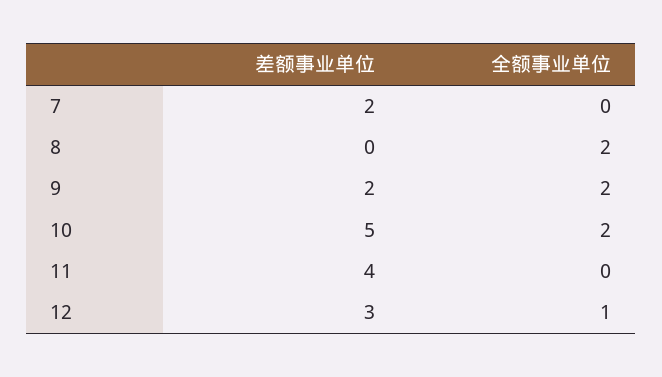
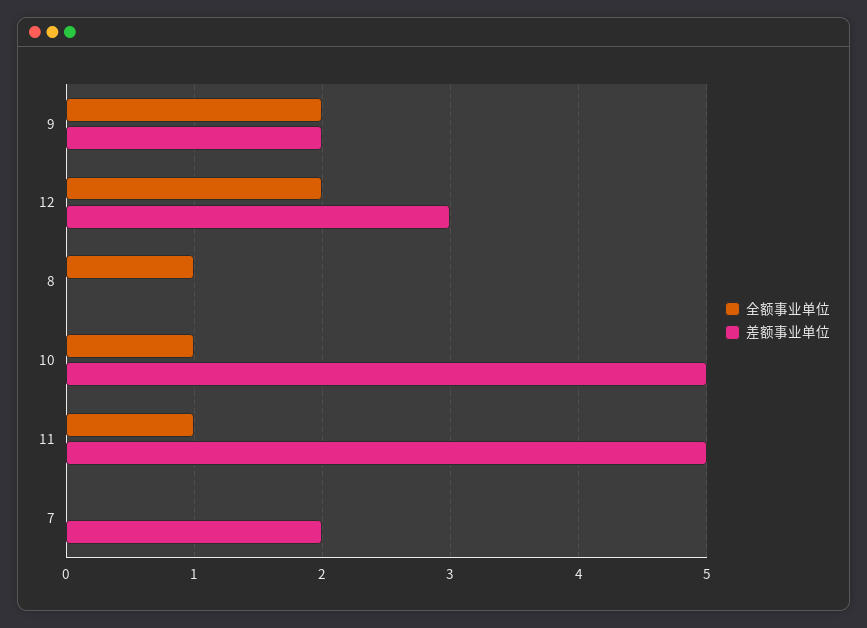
全额事业单位, 8: 2 -> 1
全额事业单位, 10: 2 -> 1
差额事业单位, 11: 4 -> 5
全额事业单位, 11: 0 -> 1
全额事业单位, 12: 1 -> 2

